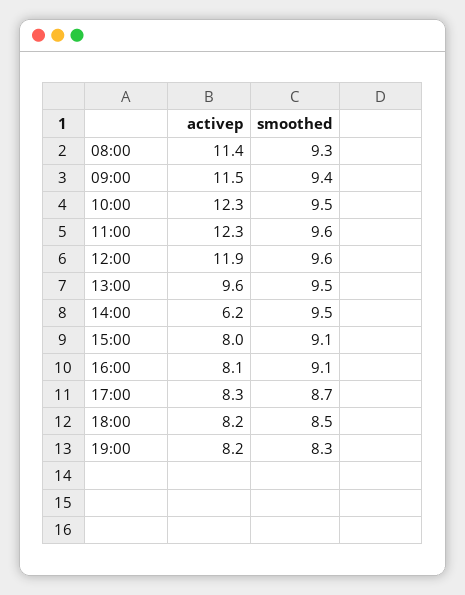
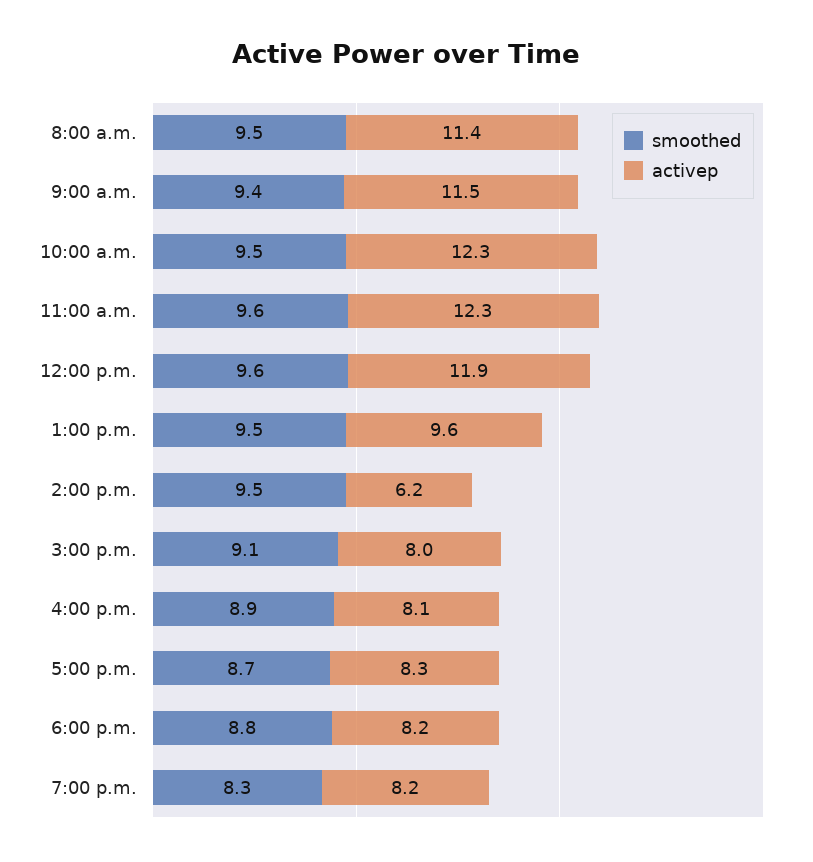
smoothed, 08:00: 9.3 -> 9.5
smoothed, 16:00: 9.1 -> 8.9
smoothed, 18:00: 8.5 -> 8.8

